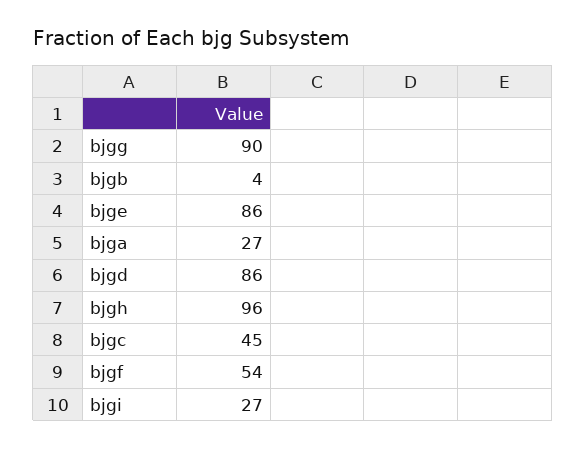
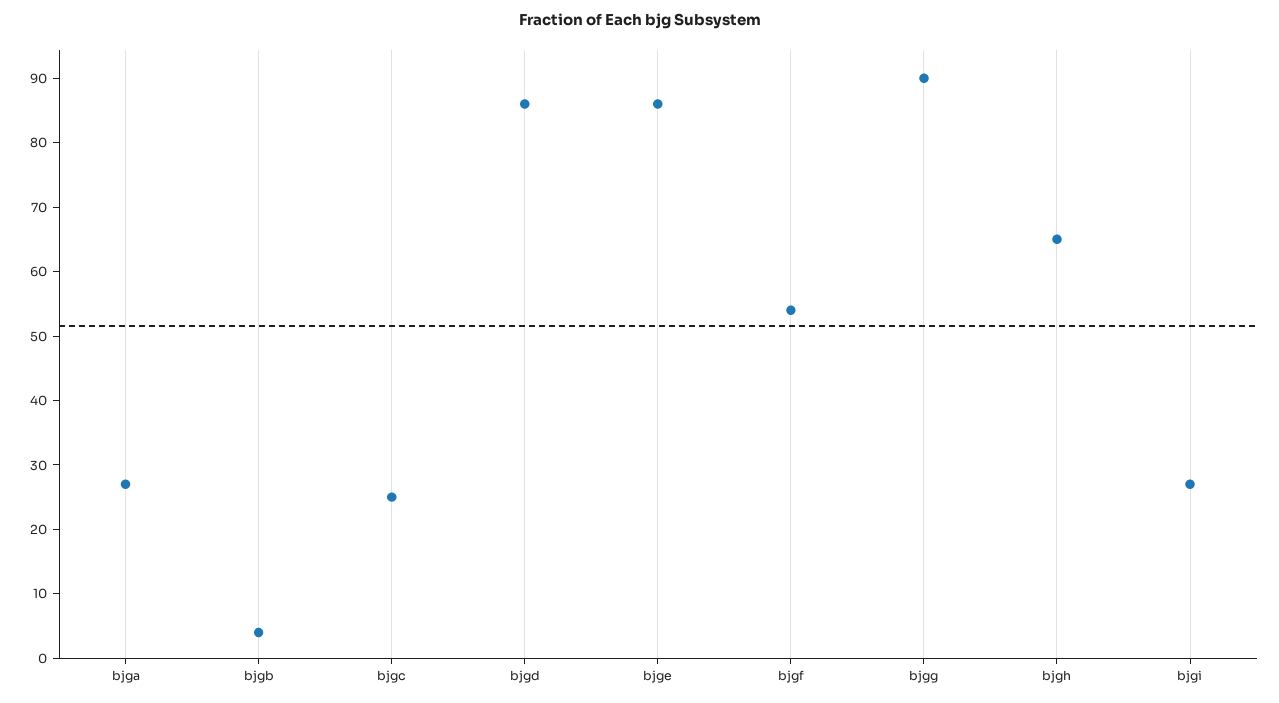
bjgh: 96 -> 65
bjgc: 45 -> 25

